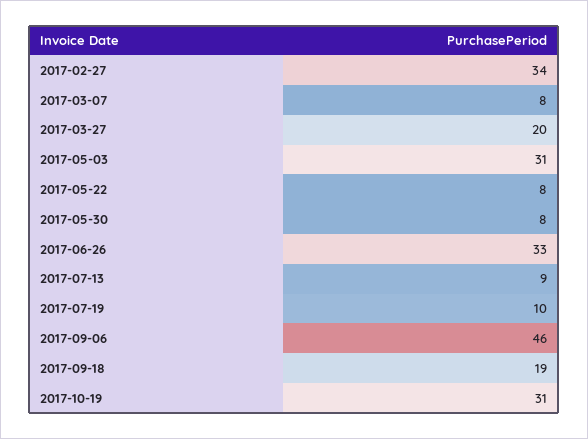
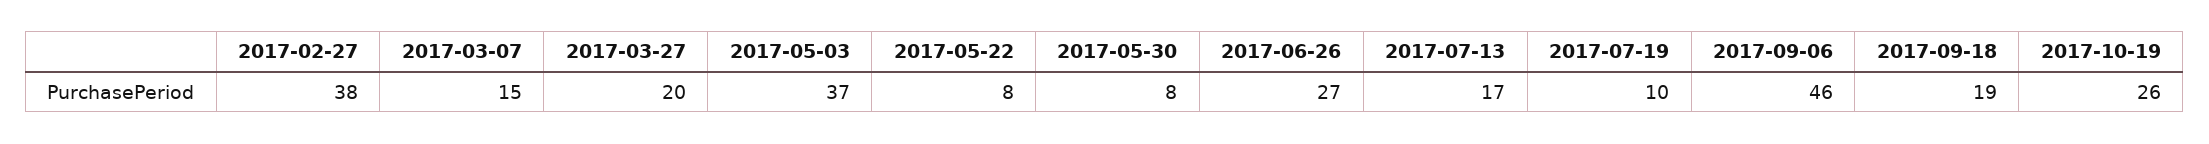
2017-02-27: 34 -> 38
2017-03-07: 8 -> 15
2017-05-03: 31 -> 37
2017-06-26: 33 -> 27
2017-07-13: 9 -> 17
2017-10-19: 31 -> 26

